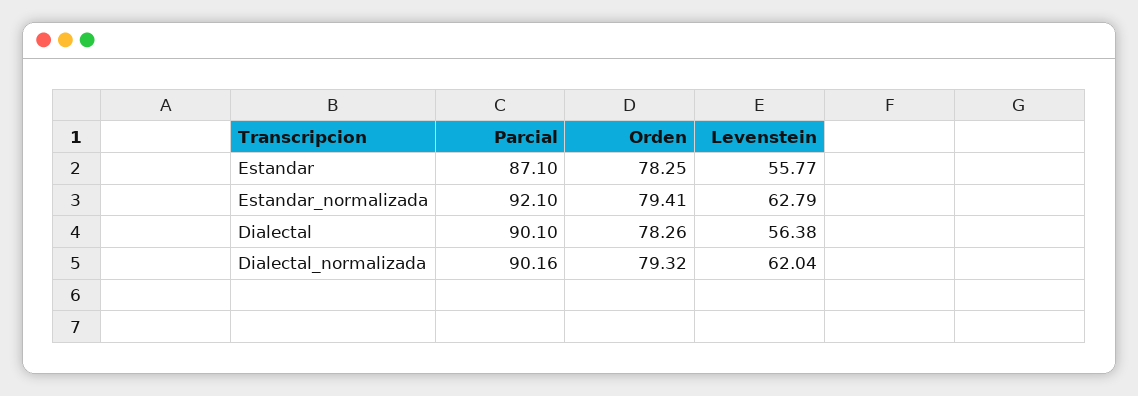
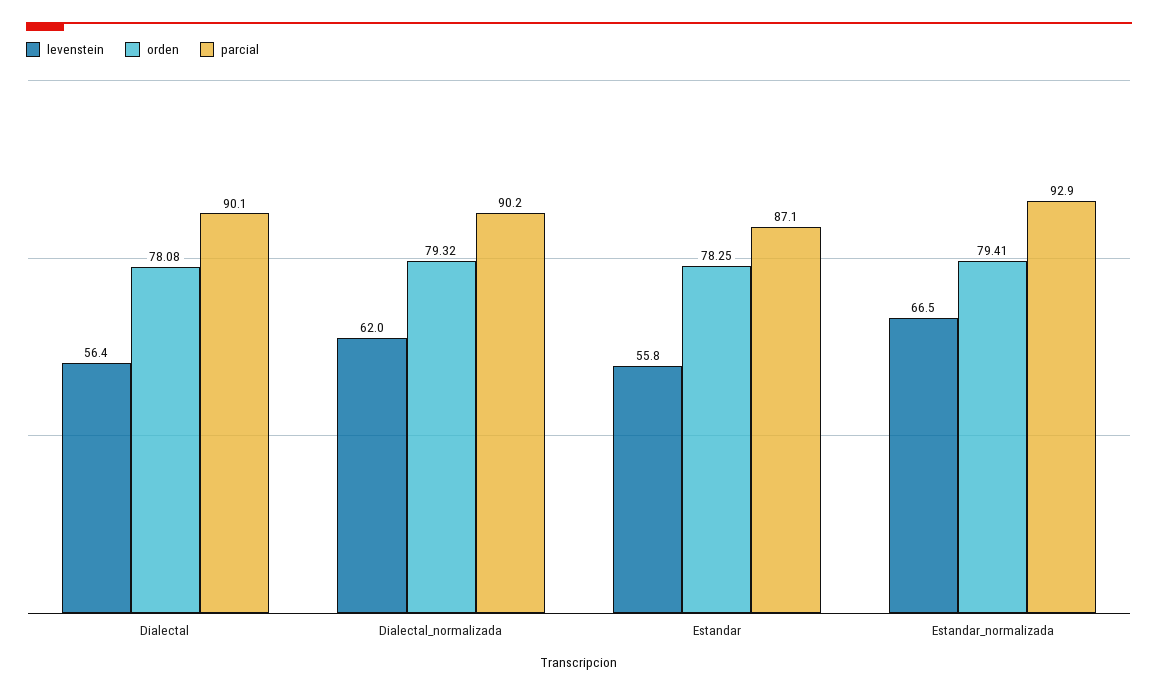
Parcial, Estandar_normalizada: 92.1 -> 92.9
Levenstein, Estandar_normalizada: 62.79 -> 66.5
Orden, Dialectal: 78.26 -> 78.08

